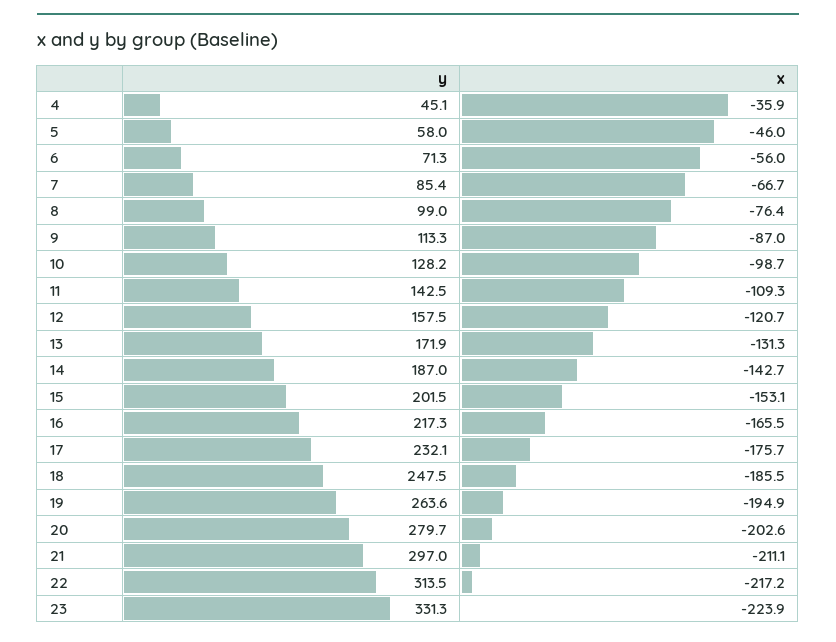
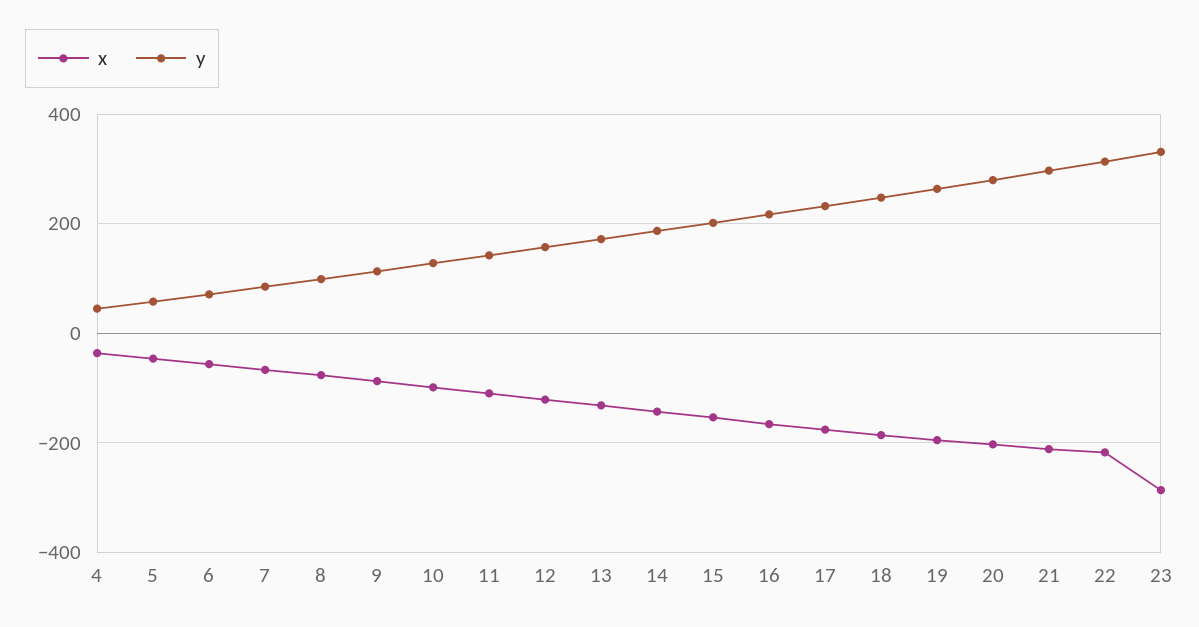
x, 23: -223.9 -> -280

